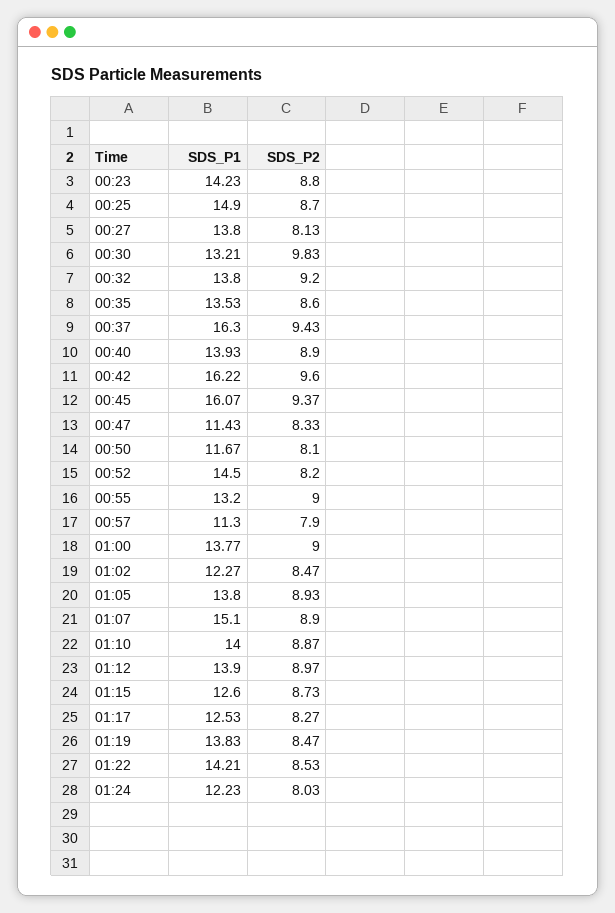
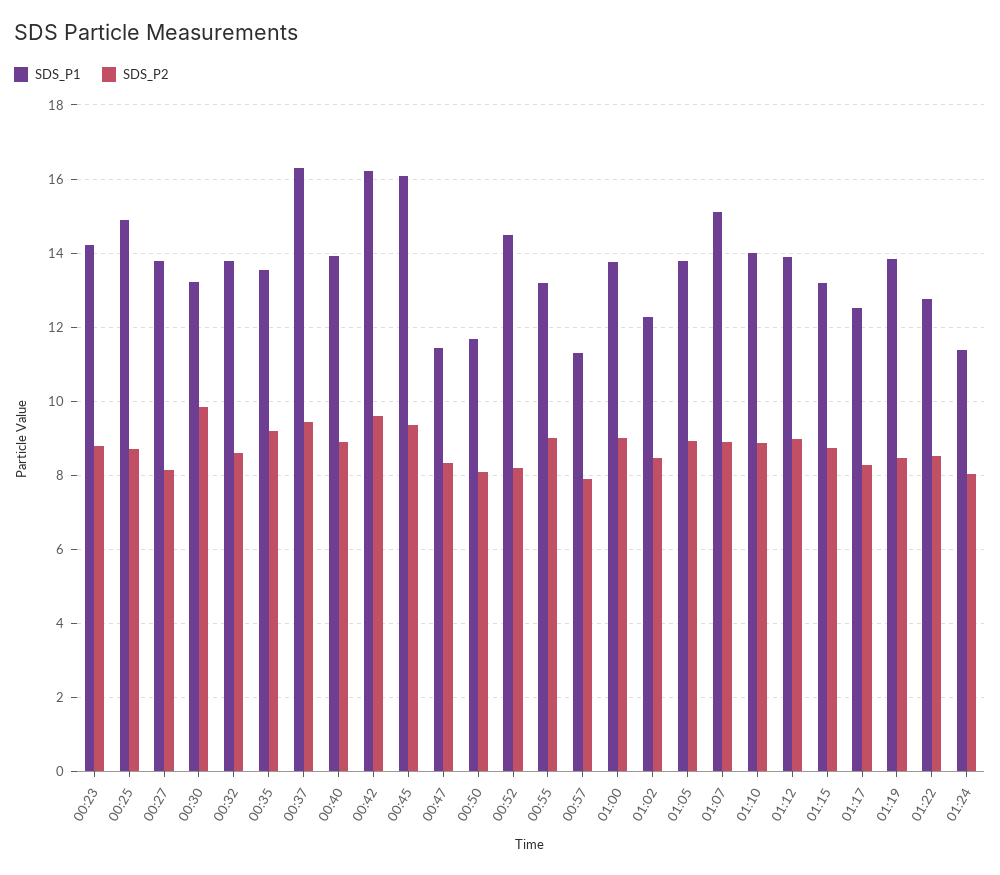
SDS_P2, 00:32: 9.2 -> 8.6
SDS_P2, 00:35: 8.6 -> 9.2
SDS_P1, 01:15: 12.6 -> 13.2
SDS_P1, 01:22: 14.21 -> 12.8
SDS_P1, 01:24: 12.23 -> 11.4

